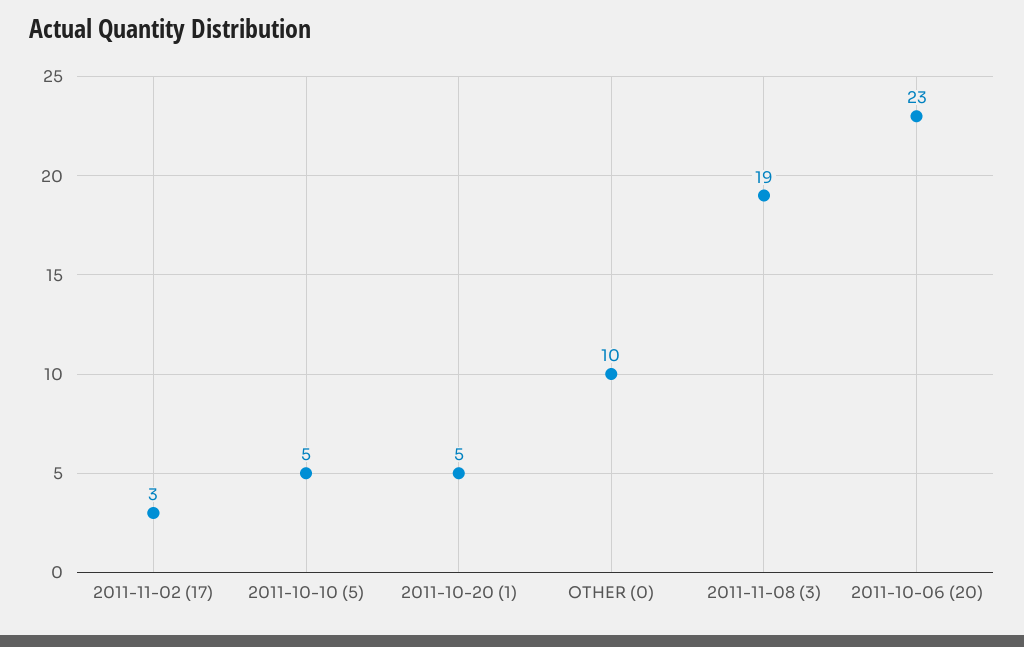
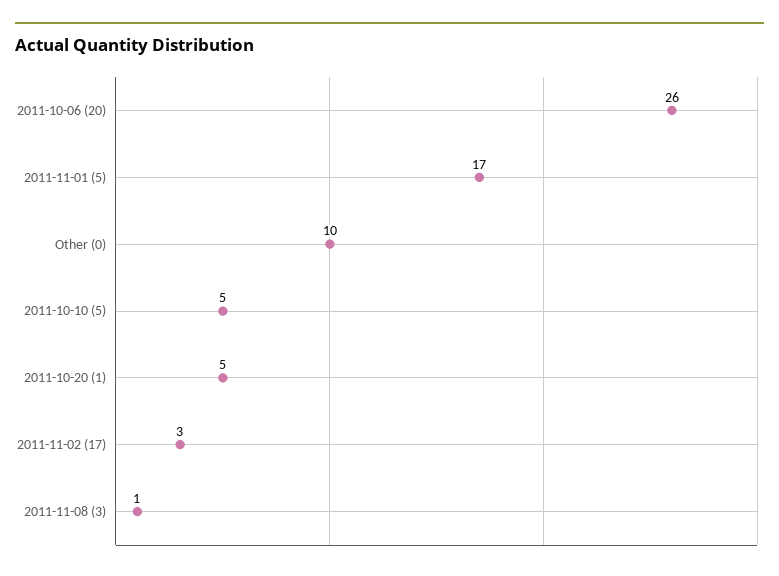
2011-11-08 (3): 19 -> 1
2011-10-06 (20): 23 -> 26
2011-11-01 (5): none -> 17

